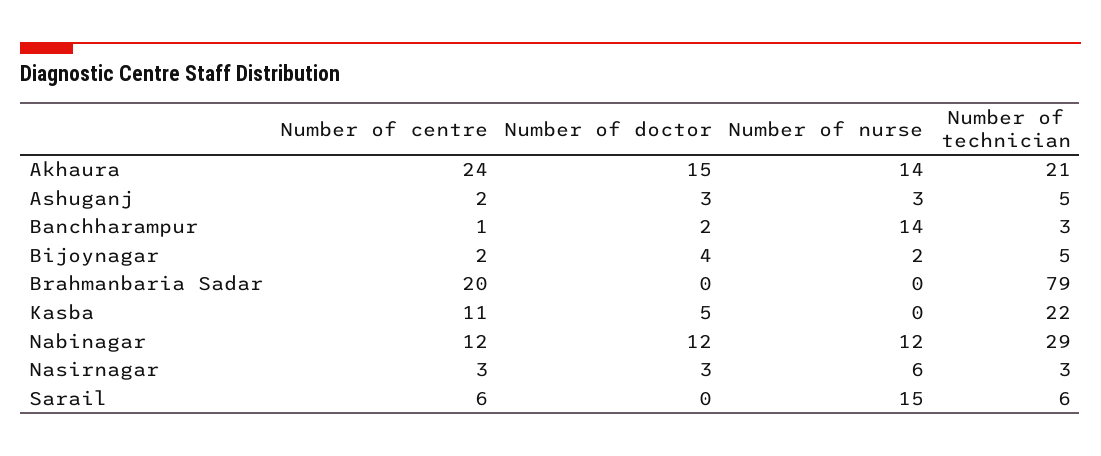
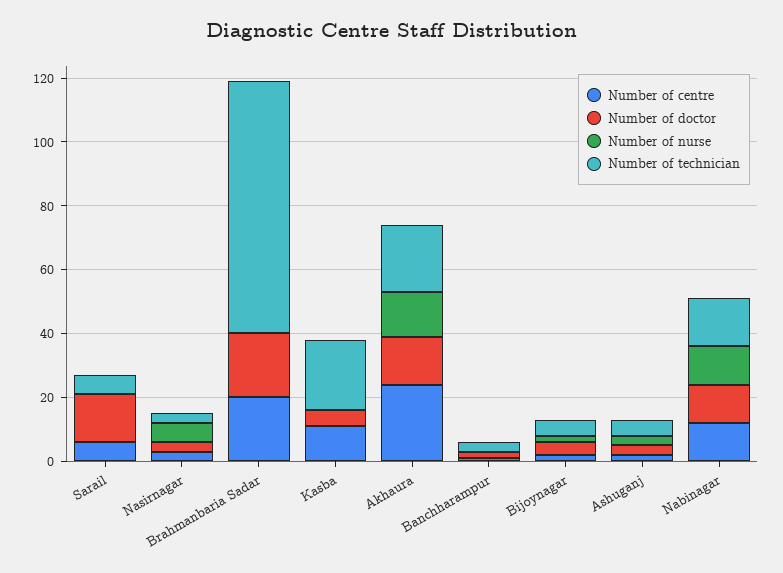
Number of nurse, Banchharampur: 14 -> 0
Number of doctor, Brahmanbaria Sadar: 0 -> 20
Number of technician, Nabinagar: 29 -> 15
Number of doctor, Sarail: 0 -> 15
Number of nurse, Sarail: 15 -> 0

